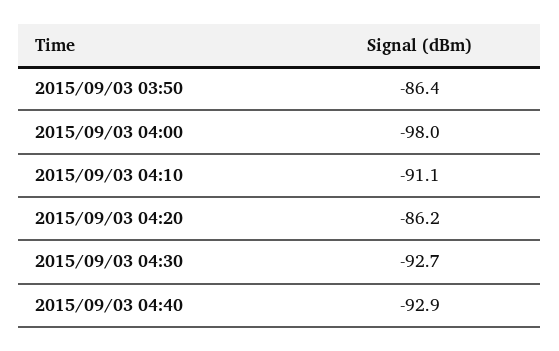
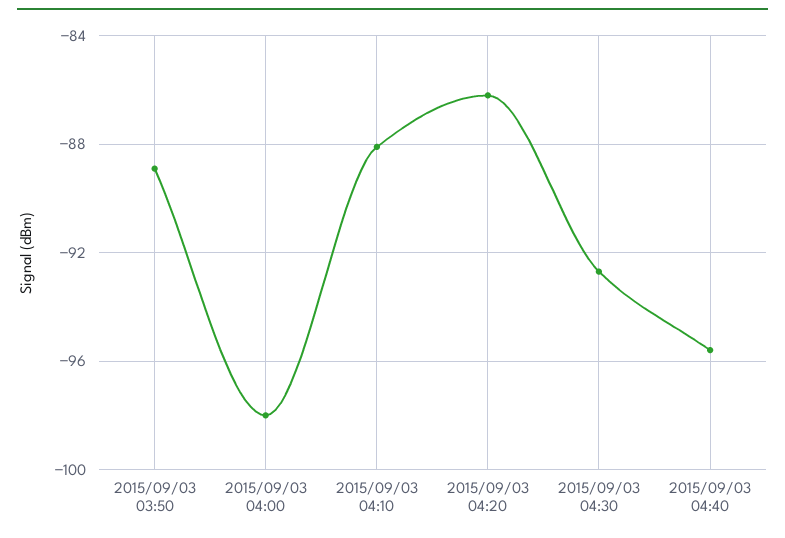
2015/09/03 03:50: -86.4 -> -89
2015/09/03 04:10: -91.1 -> -88
2015/09/03 04:40: -92.9 -> -95.5

